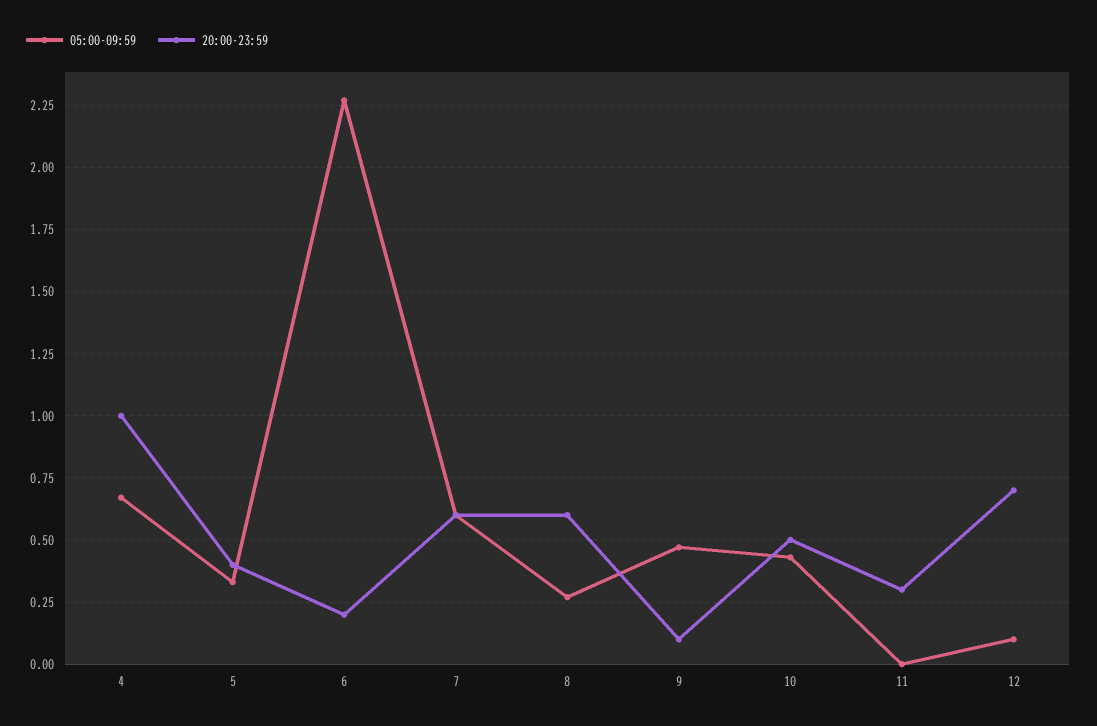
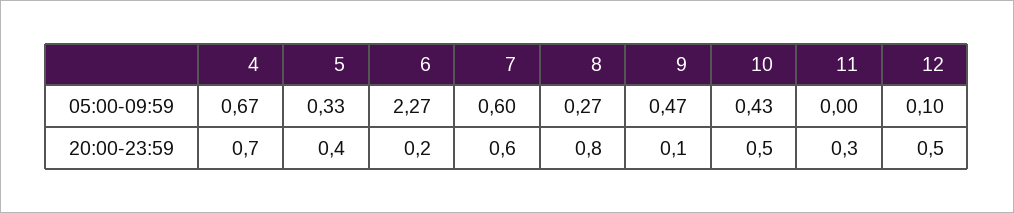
20:00-23:59, 4: 1 -> 0.7
20:00-23:59, 8: 0.6 -> 0.8
20:00-23:59, 12: 0.7 -> 0.5

